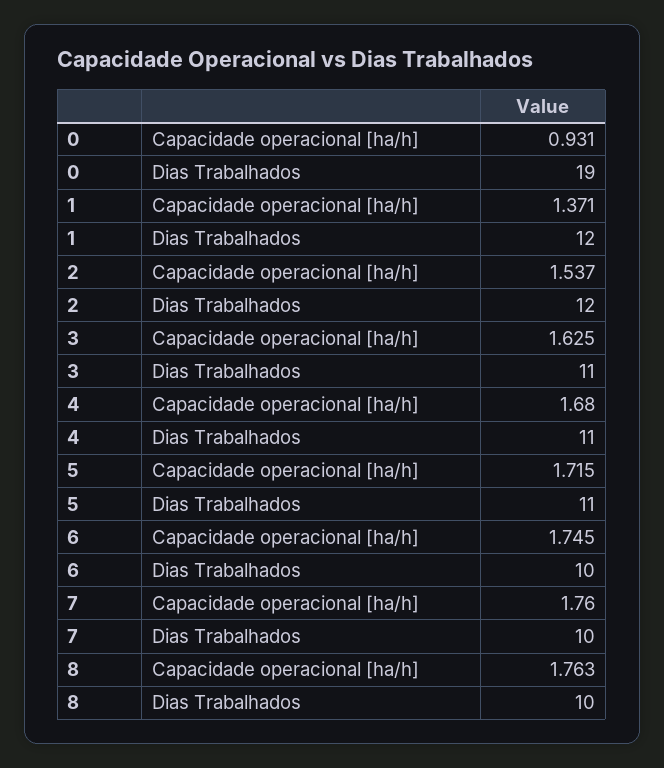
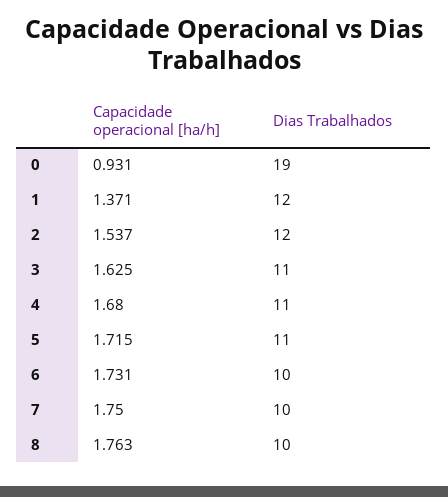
6, Capacidade operacional [ha/h]: 1.745 -> 1.731
7, Capacidade operacional [ha/h]: 1.76 -> 1.75

